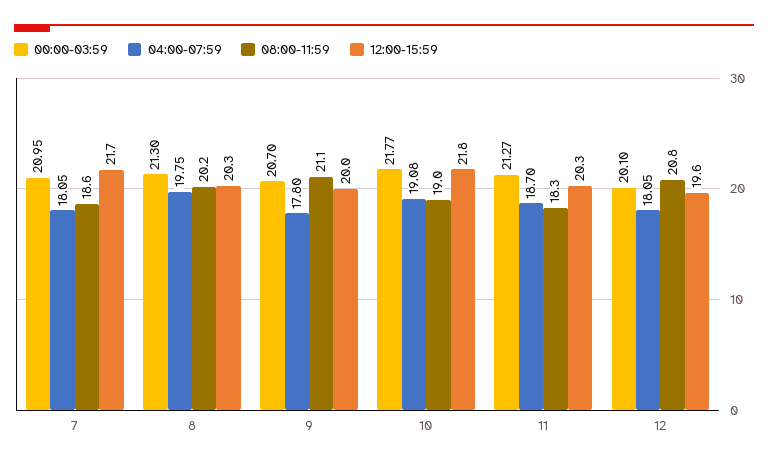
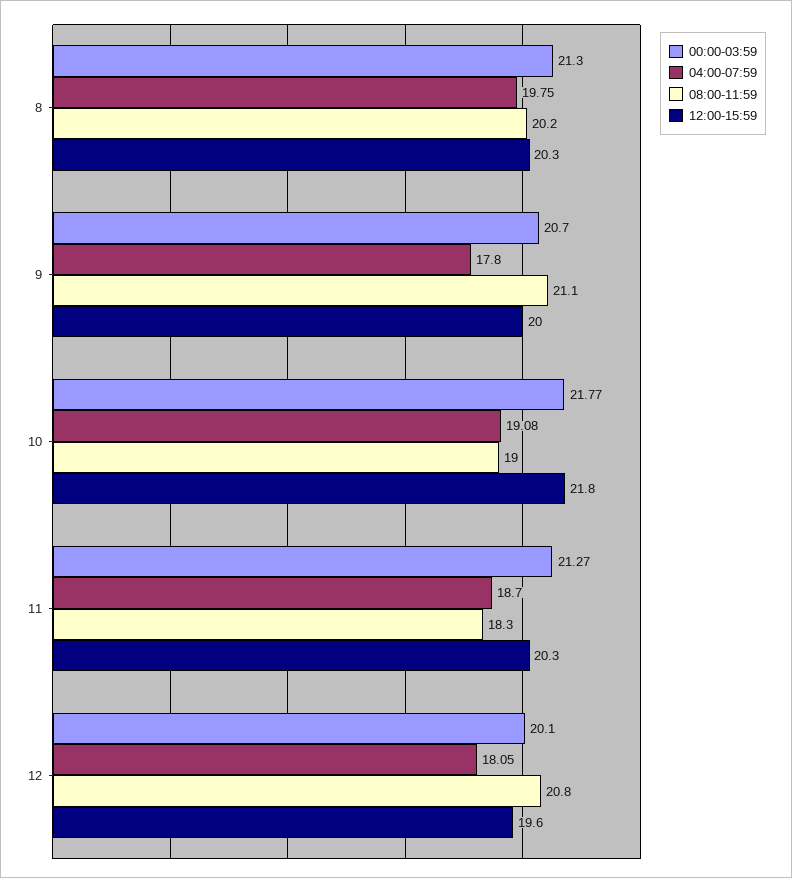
00:00-03:59, 7: 20.95 -> none
04:00-07:59, 7: 18.05 -> none
08:00-11:59, 7: 18.6 -> none
12:00-15:59, 7: 21.7 -> none

